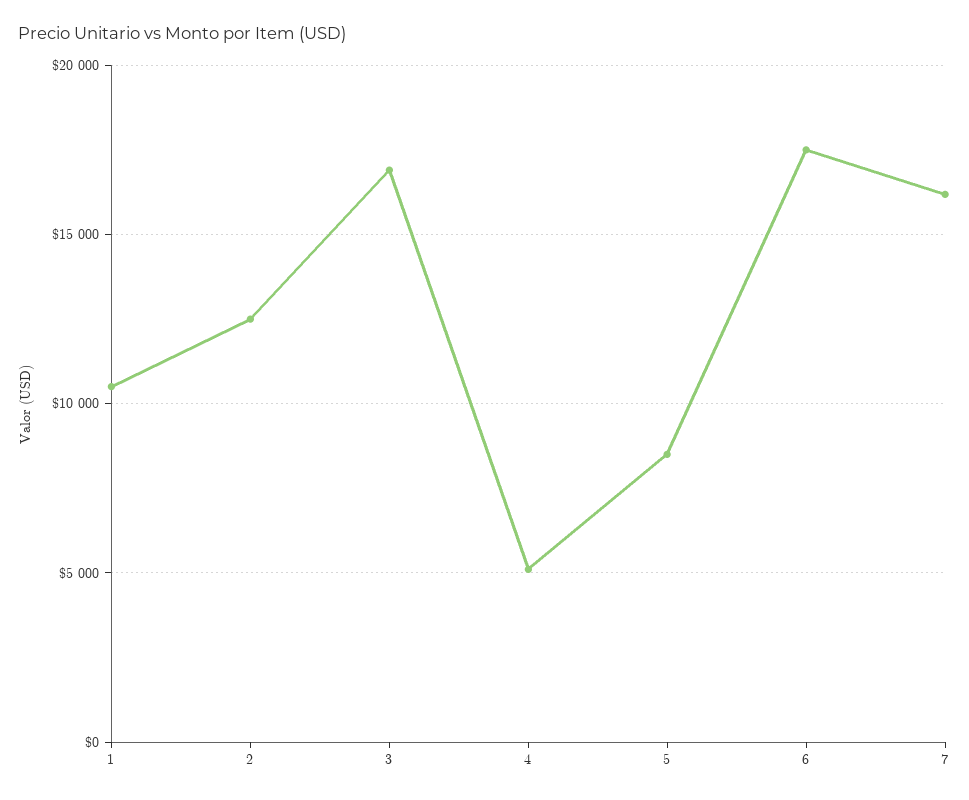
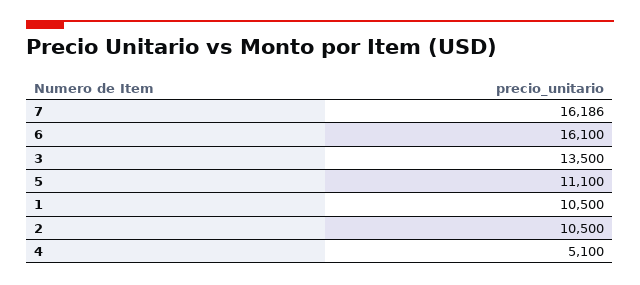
2: 12500 -> 10500
3: 17000 -> 13500
5: 8500 -> 11100
6: 17500 -> 16100

